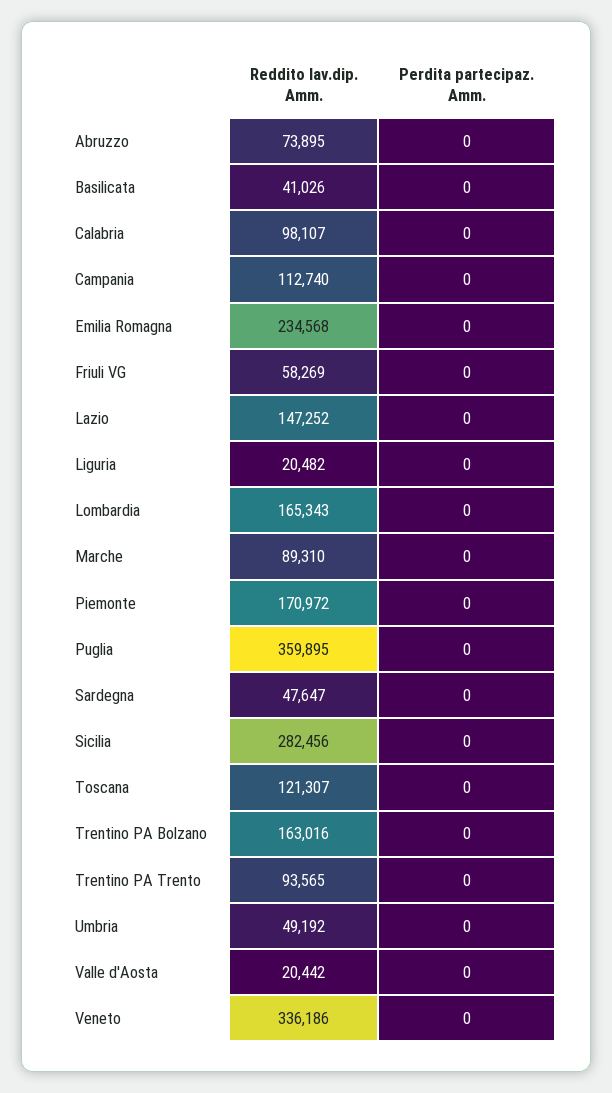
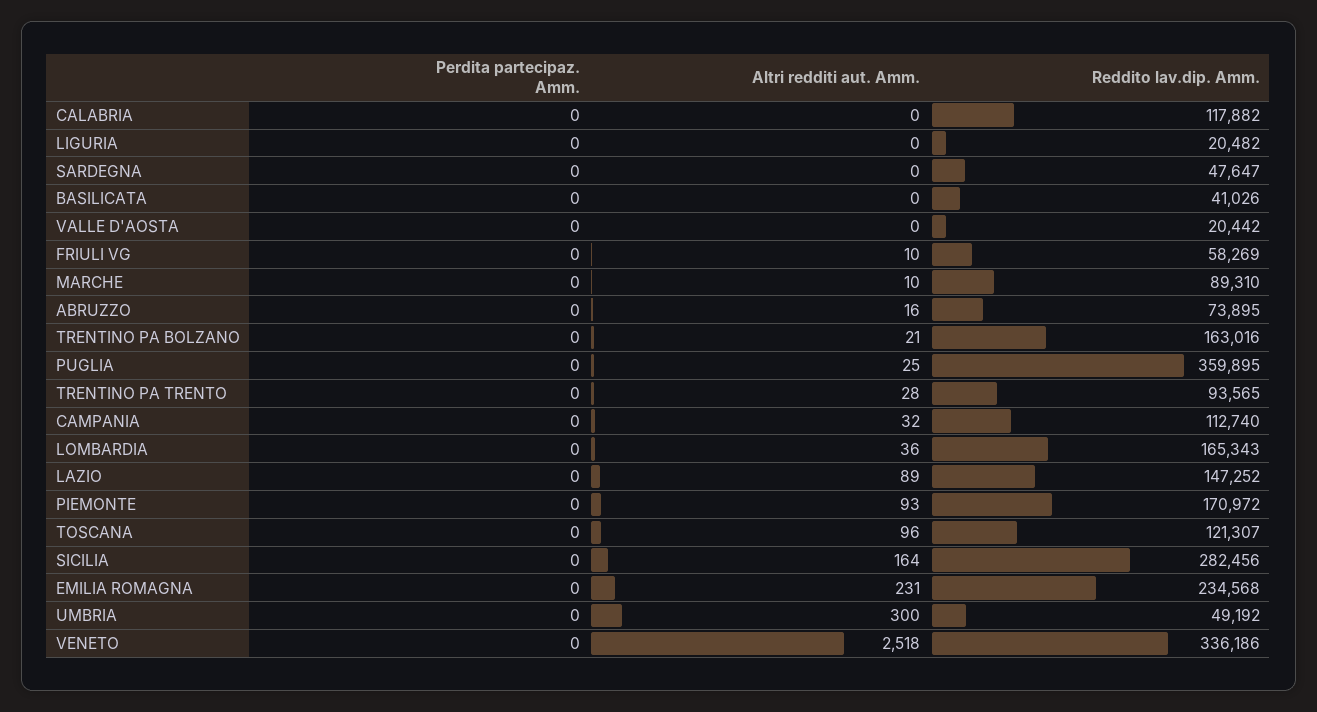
Reddito lav.dip. Amm., Calabria: 98107 -> 117882
Altri redditi aut. Amm., Calabria: none -> 0
Altri redditi aut. Amm., Liguria: none -> 0
Altri redditi aut. Amm., Sardegna: none -> 0
Altri redditi aut. Amm., Basilicata: none -> 0
Altri redditi aut. Amm., Valle d'Aosta: none -> 0
Altri redditi aut. Amm., Friuli VG: none -> 10
Altri redditi aut. Amm., Marche: none -> 10
Altri redditi aut. Amm., Abruzzo: none -> 16
Altri redditi aut. Amm., Trentino PA Bolzano: none -> 21
Altri redditi aut. Amm., Puglia: none -> 25
Altri redditi aut. Amm., Trentino PA Trento: none -> 28
Altri redditi aut. Amm., Campania: none -> 32
Altri redditi aut. Amm., Lombardia: none -> 36
Altri redditi aut. Amm., Lazio: none -> 89
Altri redditi aut. Amm., Piemonte: none -> 93
Altri redditi aut. Amm., Toscana: none -> 96
Altri redditi aut. Amm., Sicilia: none -> 164
Altri redditi aut. Amm., Emilia Romagna: none -> 231
Altri redditi aut. Amm., Umbria: none -> 300
Altri redditi aut. Amm., Veneto: none -> 2518

